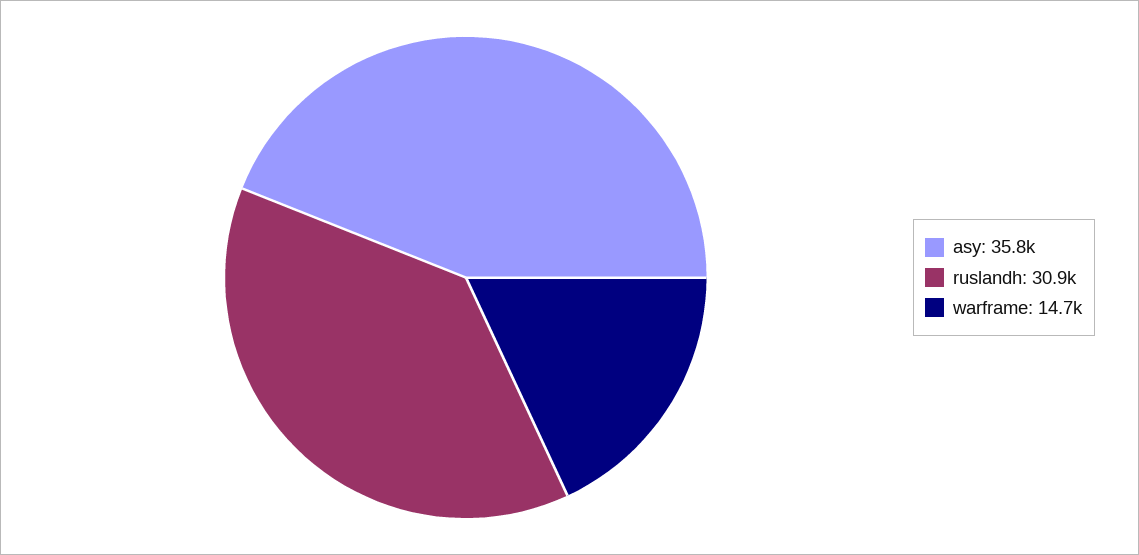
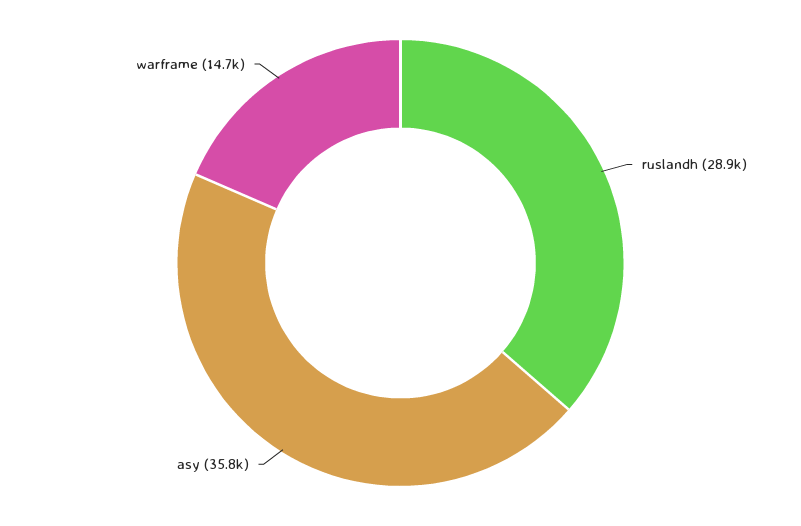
ruslandh: 30900 -> 28900

